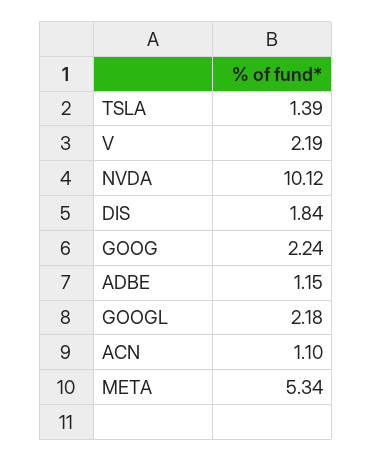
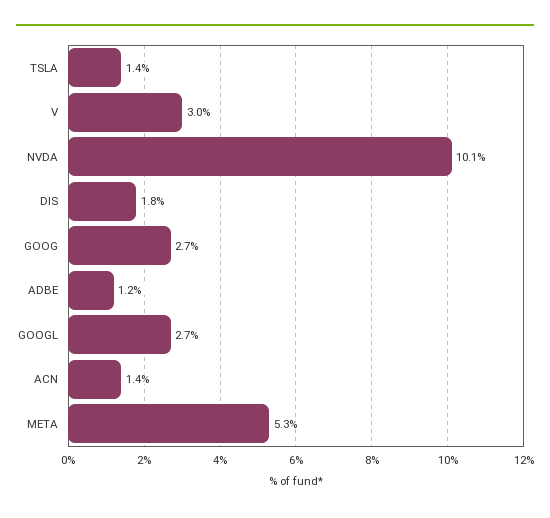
V: 2.19 -> 3
GOOG: 2.24 -> 2.7
GOOGL: 2.18 -> 2.7
ACN: 1.1 -> 1.4

